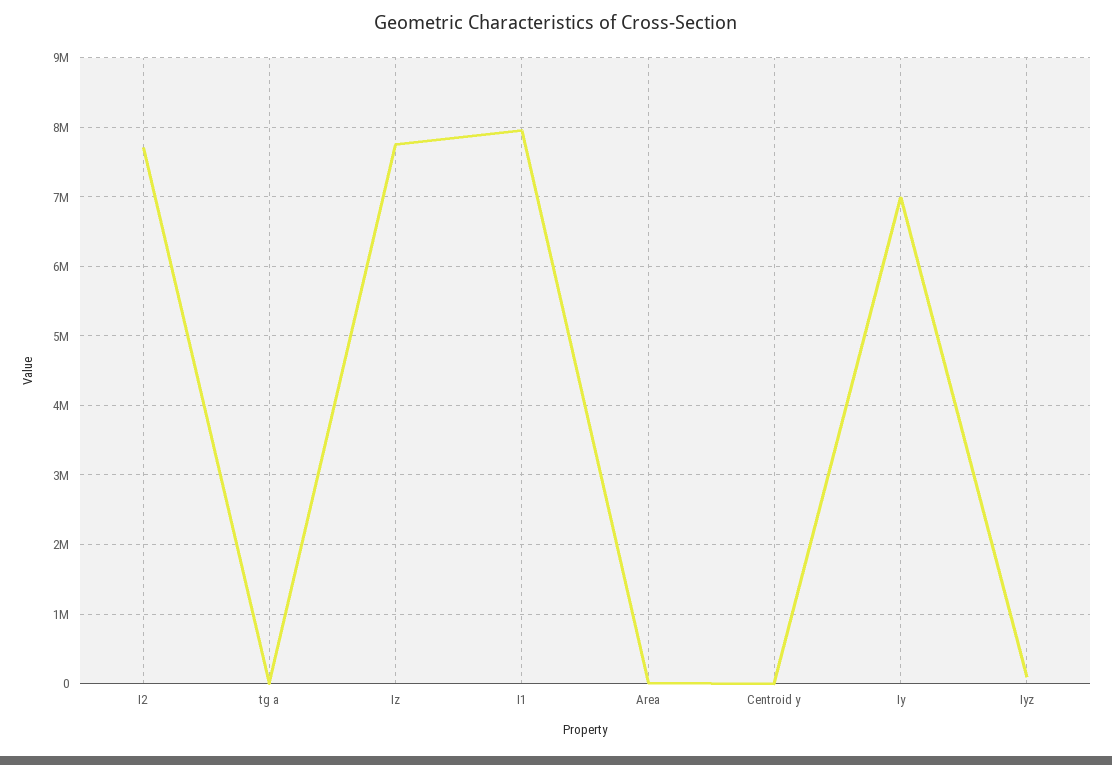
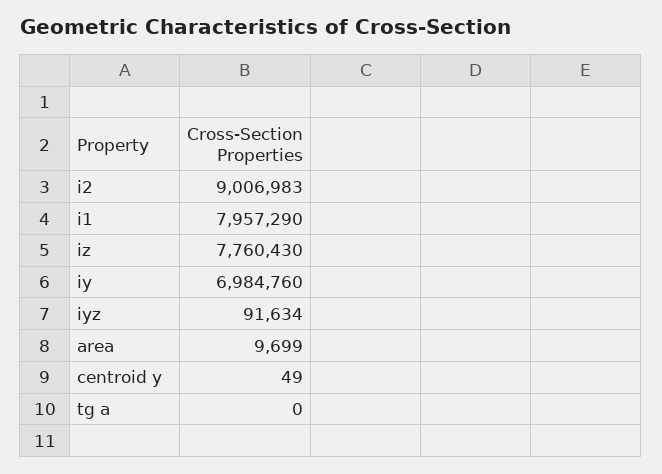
I2: 7700000 -> 9006983

